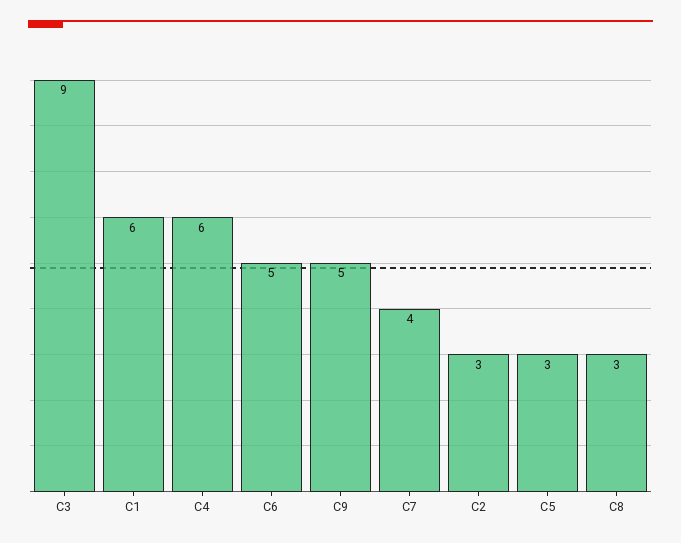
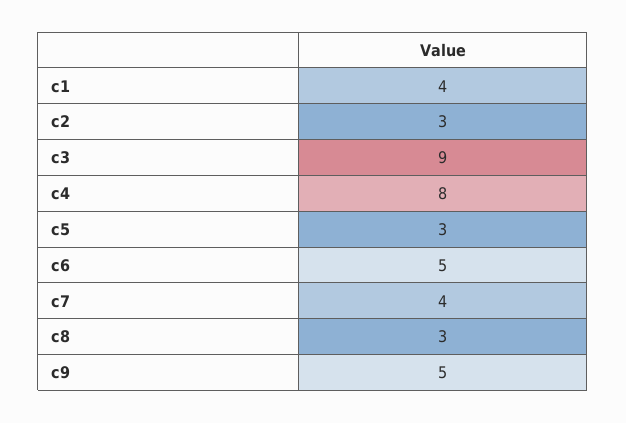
C1: 6 -> 4
C4: 6 -> 8

